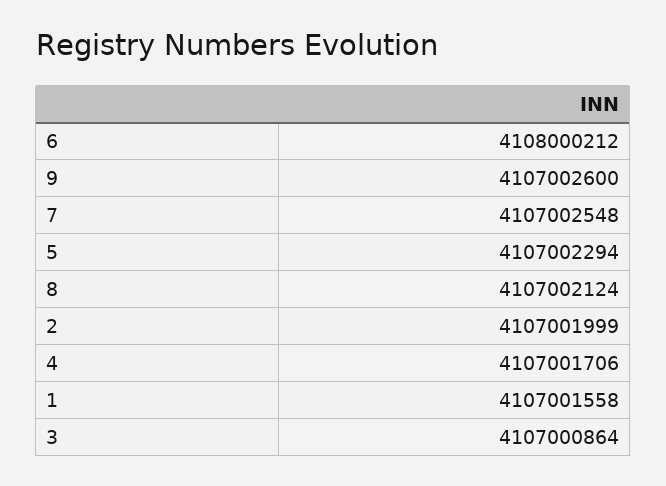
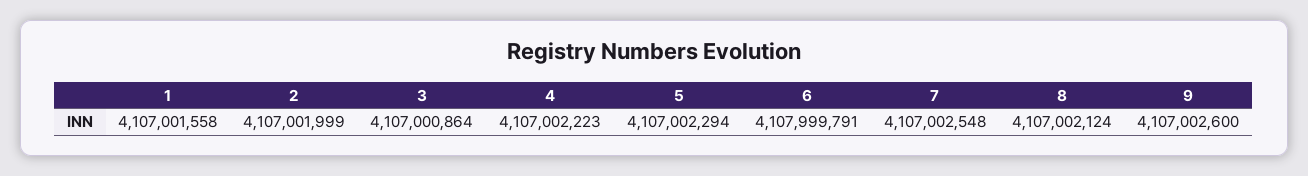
6: 4108000212 -> 4107999791
4: 4107001706 -> 4107002223

